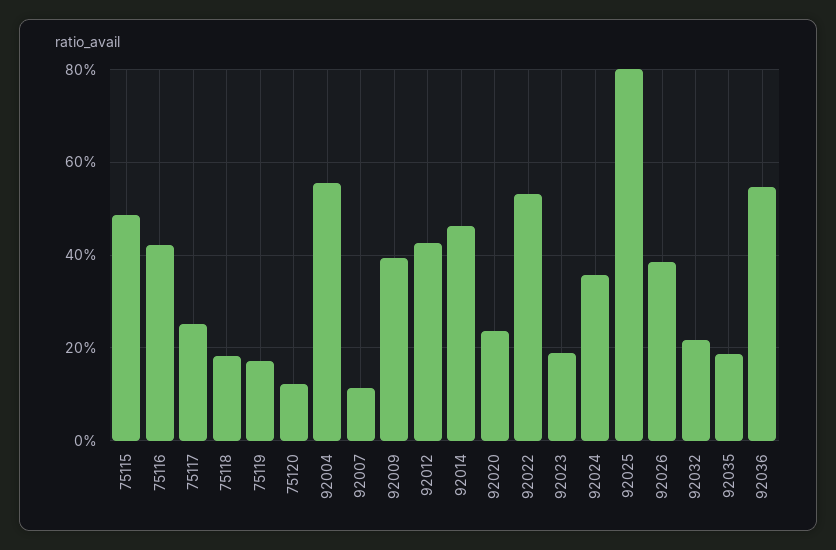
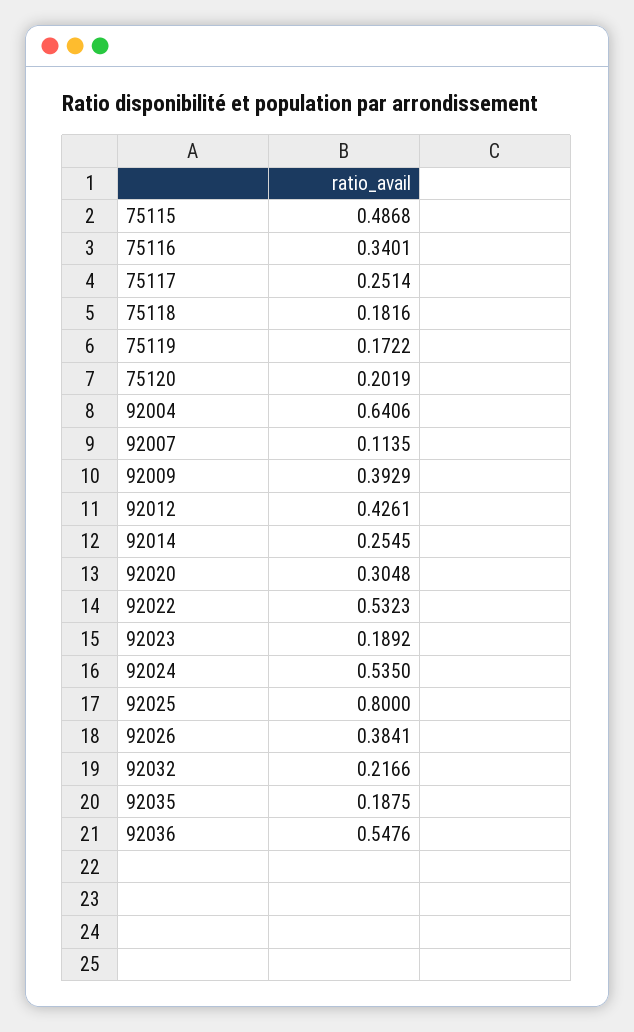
75116: 0.42 -> 0.3401
75120: 0.12 -> 0.2019
92004: 0.56 -> 0.6406
92014: 0.46 -> 0.2545
92020: 0.24 -> 0.3048
92024: 0.36 -> 0.535

